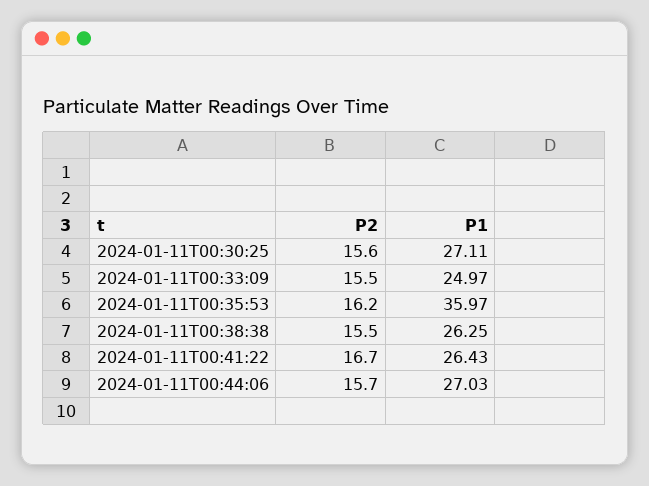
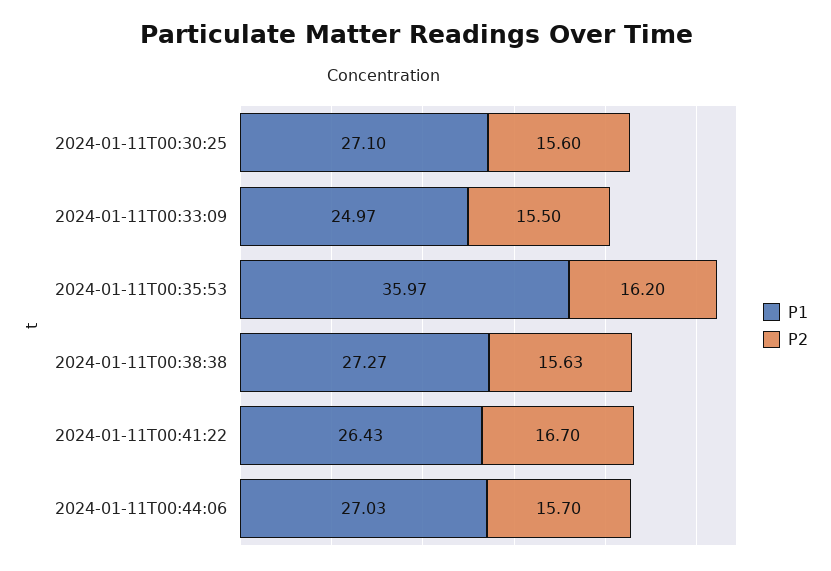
P1, 2024-01-11T00:30:25: 27.11 -> 27.1
P2, 2024-01-11T00:38:38: 15.5 -> 15.63
P1, 2024-01-11T00:38:38: 26.25 -> 27.27

